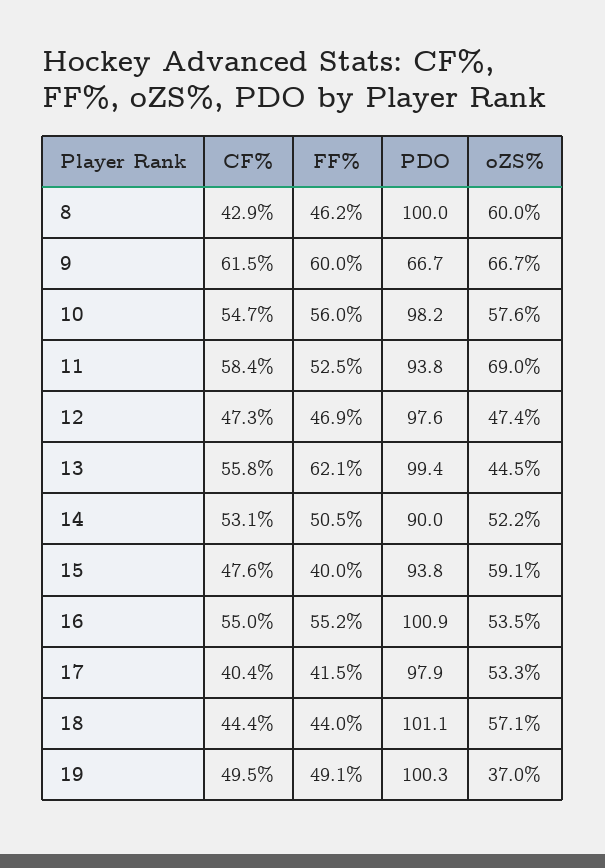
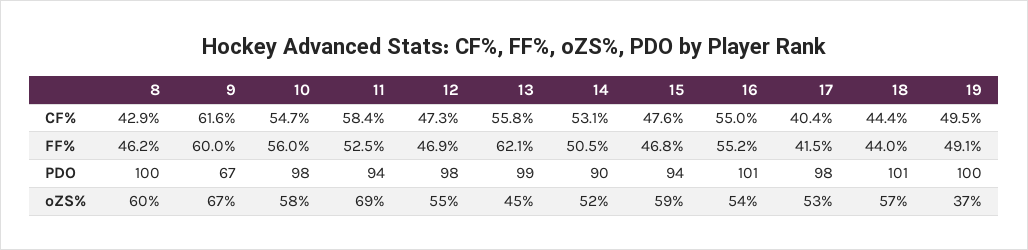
CF%, 9: 61.5 -> 61.6
oZS%, 12: 47.4 -> 55
FF%, 15: 40 -> 46.8

